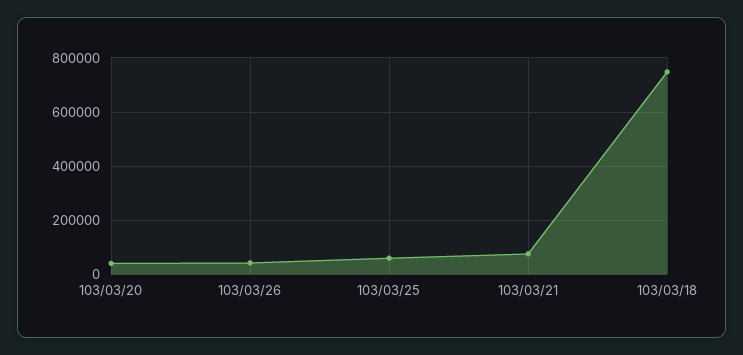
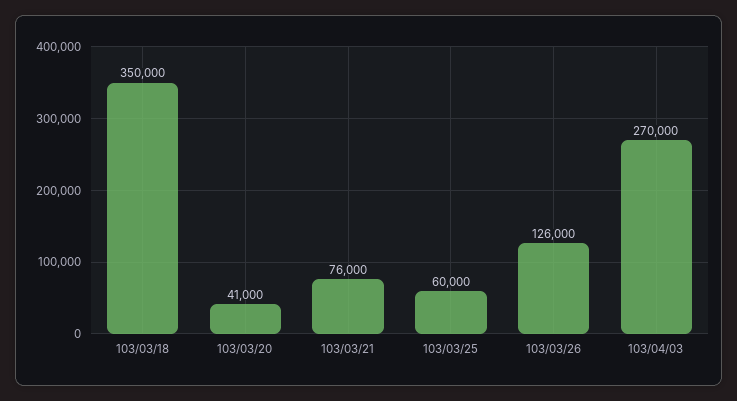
103/03/26: 50000 -> 126000
103/03/18: 750000 -> 350000
103/04/03: none -> 270000

